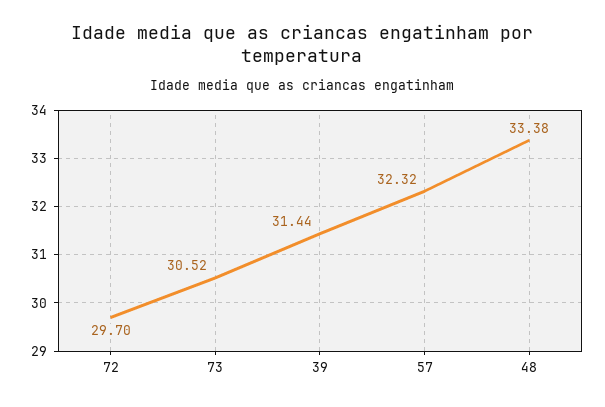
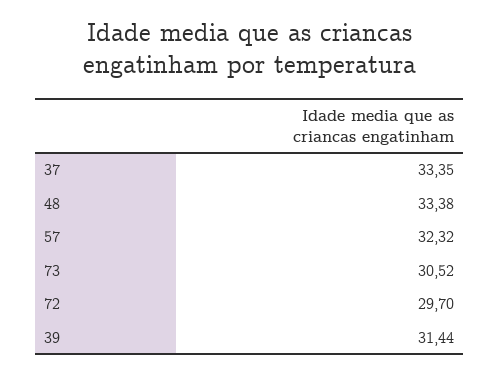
37: none -> 33.35

